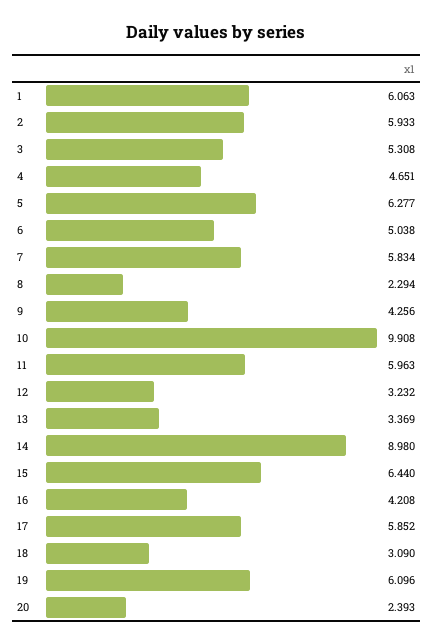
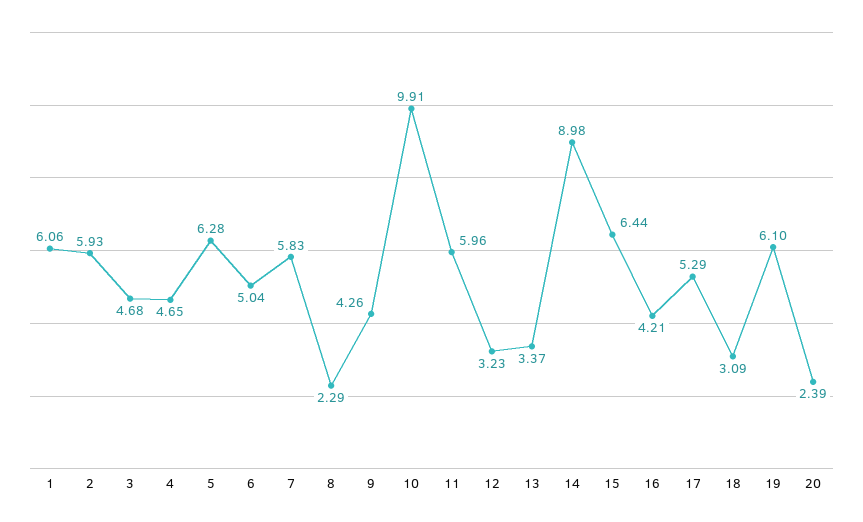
3: 5.308 -> 4.68
17: 5.852 -> 5.29

